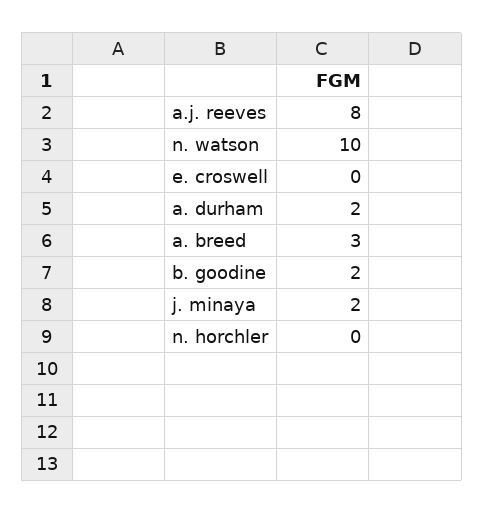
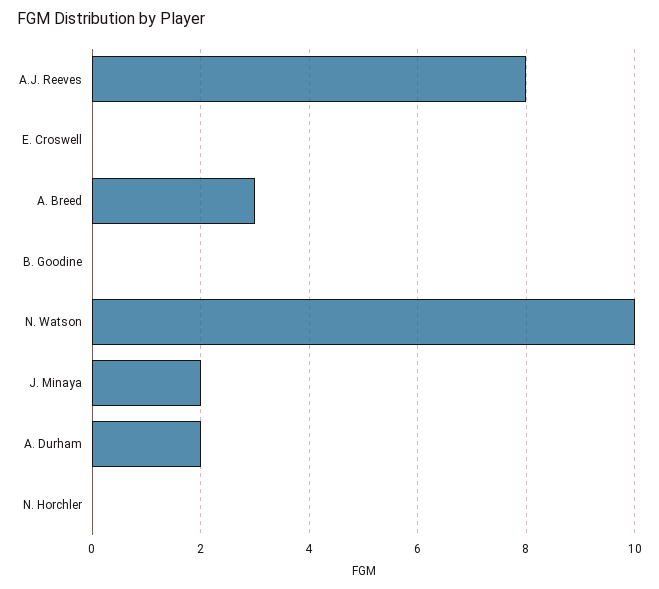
b. goodine: 2 -> 0

